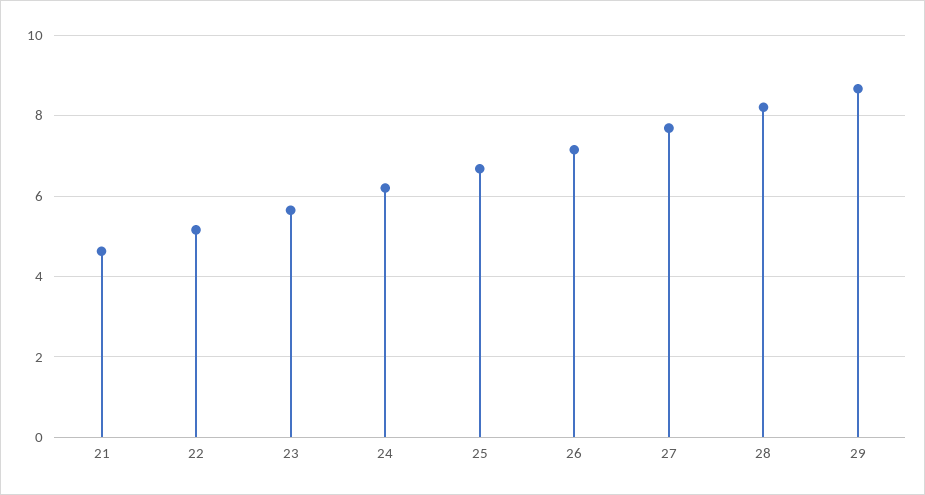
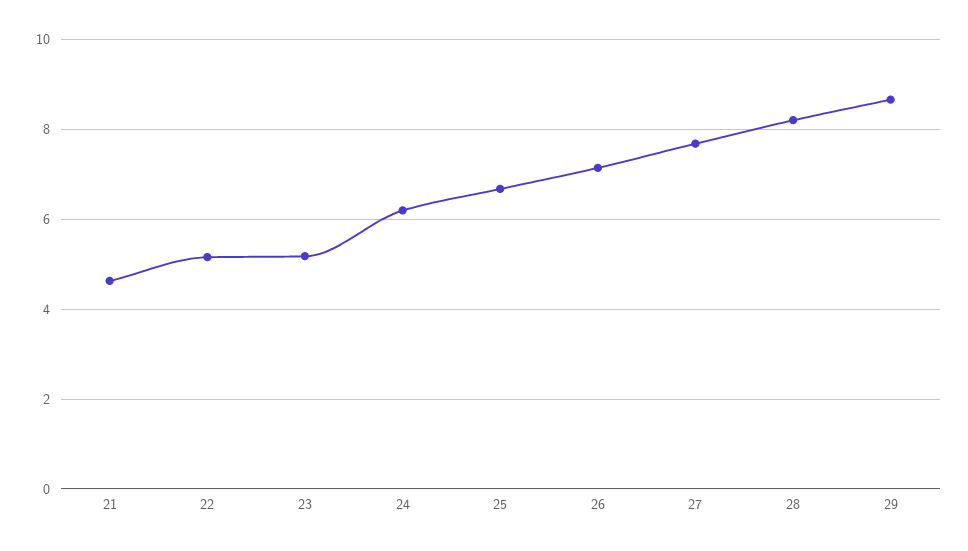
23: 5.6 -> 5.2

